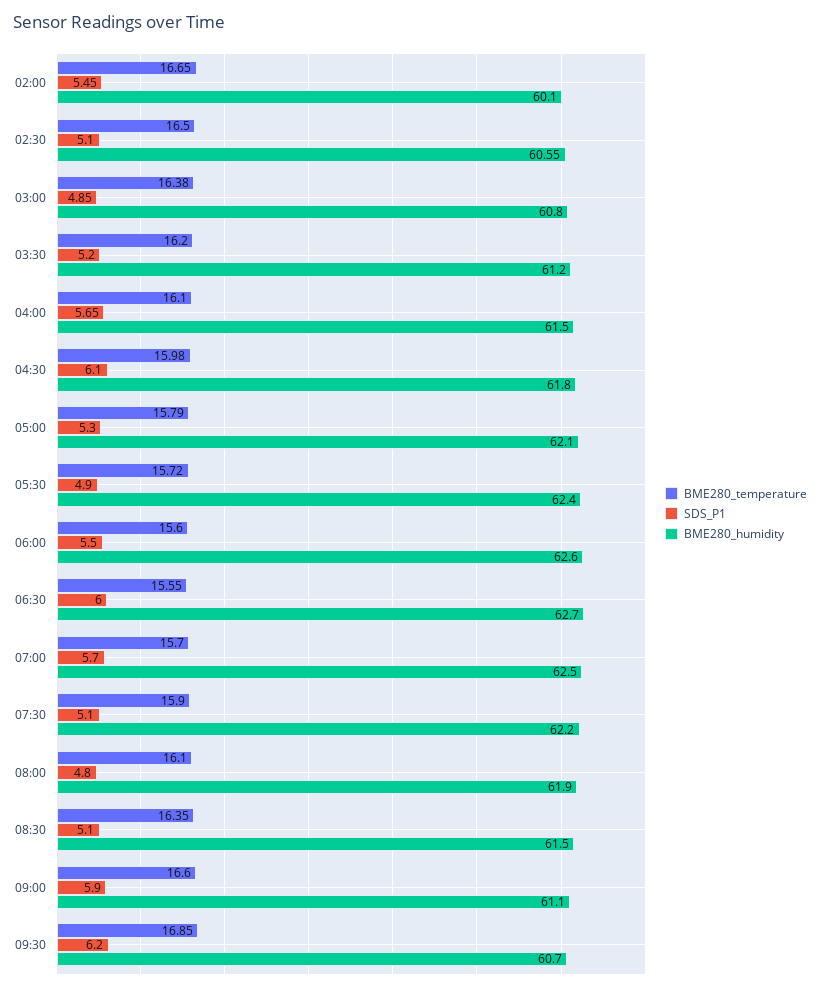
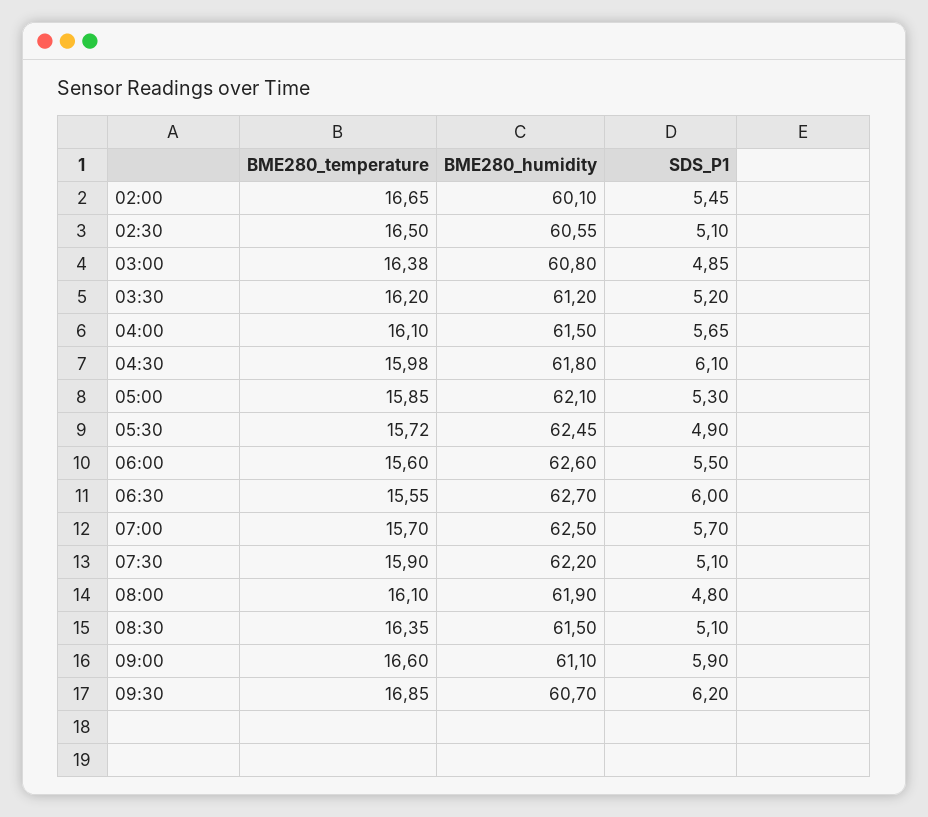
BME280_temperature, 05:00: 15.79 -> 15.85
BME280_humidity, 05:30: 62.4 -> 62.45

